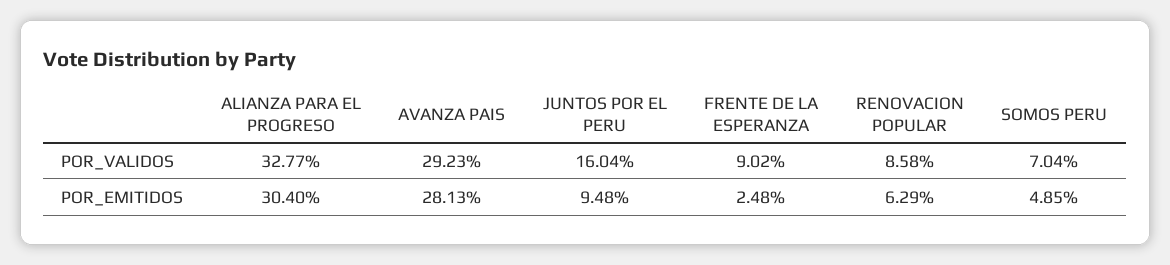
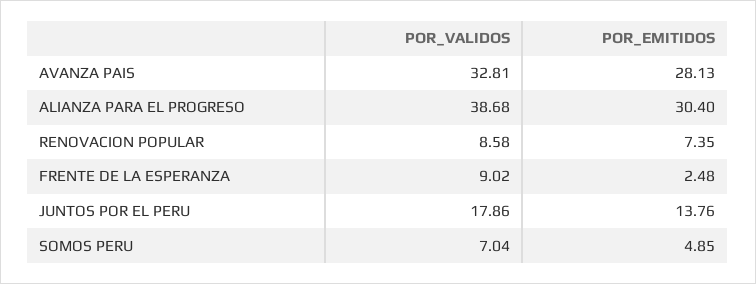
ALIANZA PARA EL PROGRESO, POR_VALIDOS: 32.77 -> 38.68
AVANZA PAIS, POR_VALIDOS: 29.23 -> 32.81
JUNTOS POR EL PERU, POR_VALIDOS: 16.04 -> 17.86
JUNTOS POR EL PERU, POR_EMITIDOS: 9.48 -> 13.76
RENOVACION POPULAR, POR_EMITIDOS: 6.29 -> 7.35

